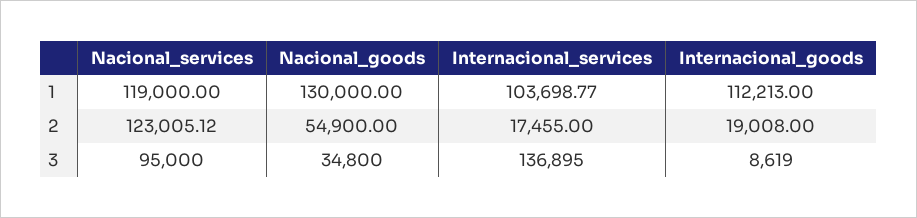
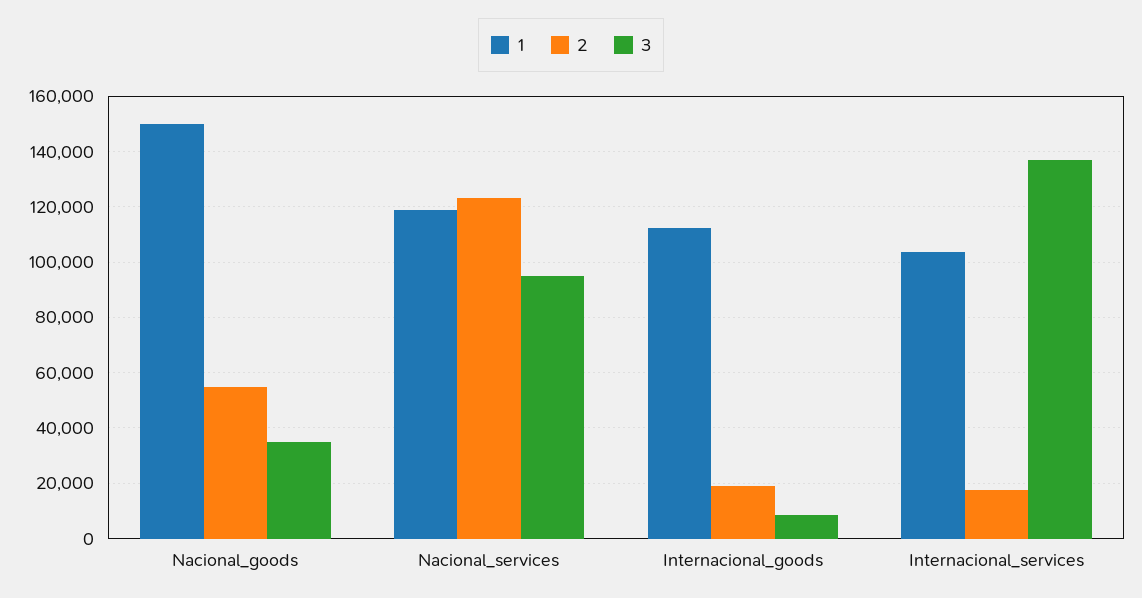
1, Nacional_goods: 130000 -> 150000

